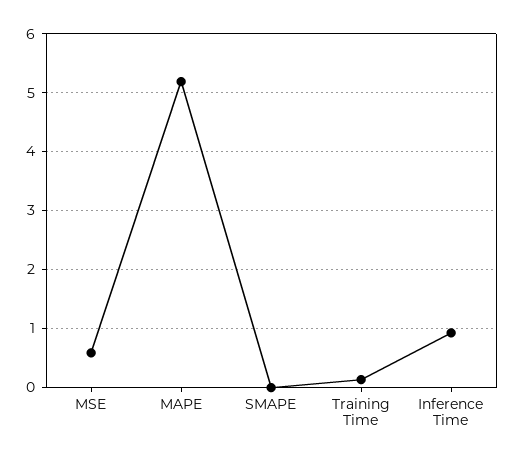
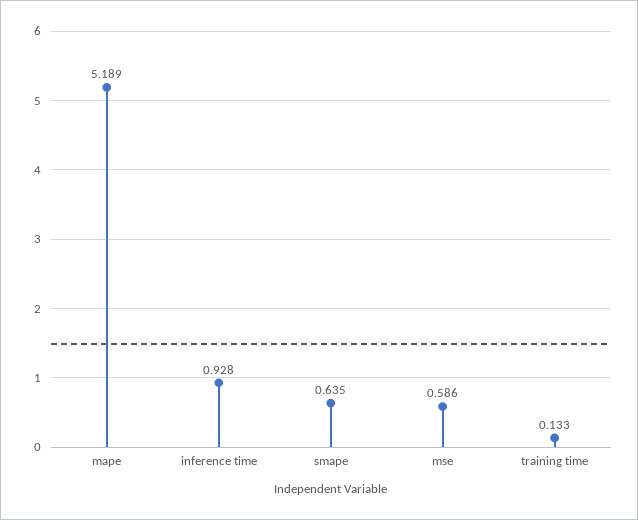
SMAPE: 0 -> 0.635

